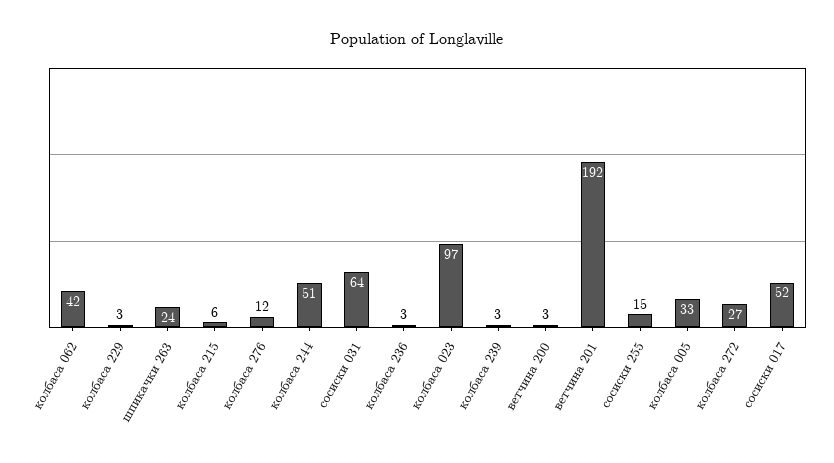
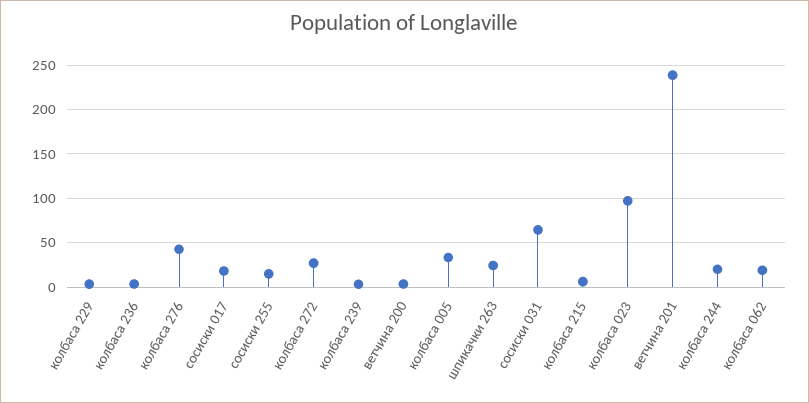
колбаса 062: 42 -> 20
колбаса 276: 12 -> 40
колбаса 244: 51 -> 20
ветчина 201: 192 -> 240
сосиски 017: 52 -> 20

